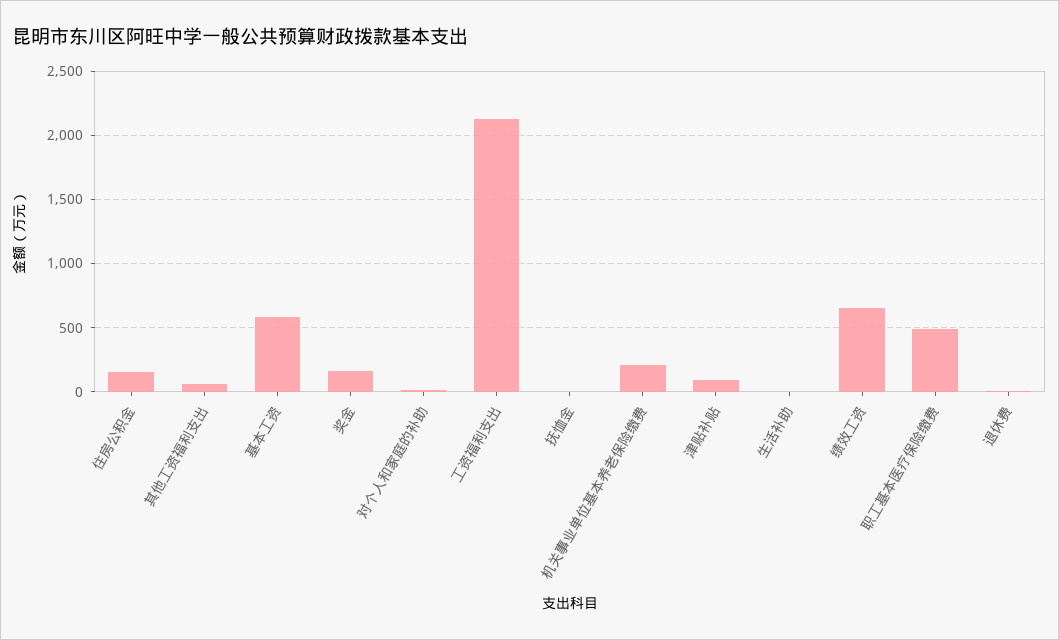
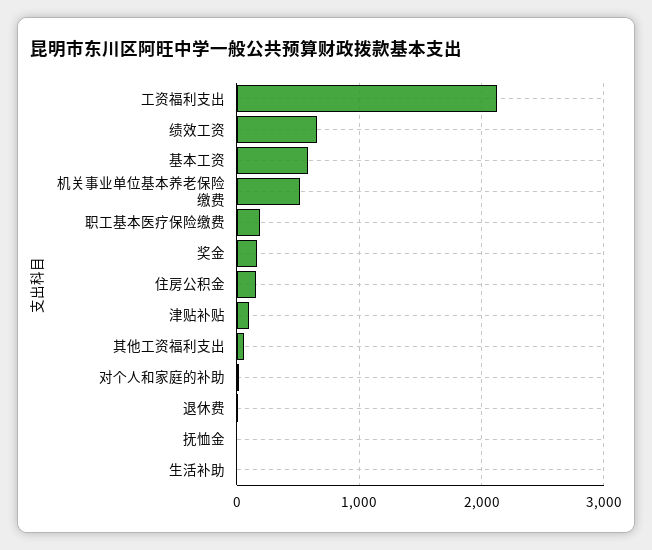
机关事业单位基本养老保险缴费: 200 -> 500
职工基本医疗保险缴费: 500 -> 200

